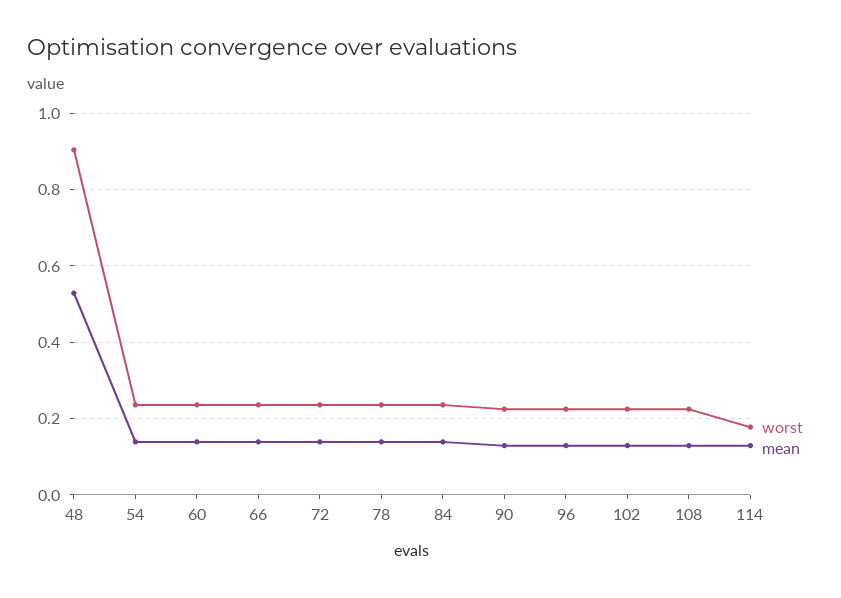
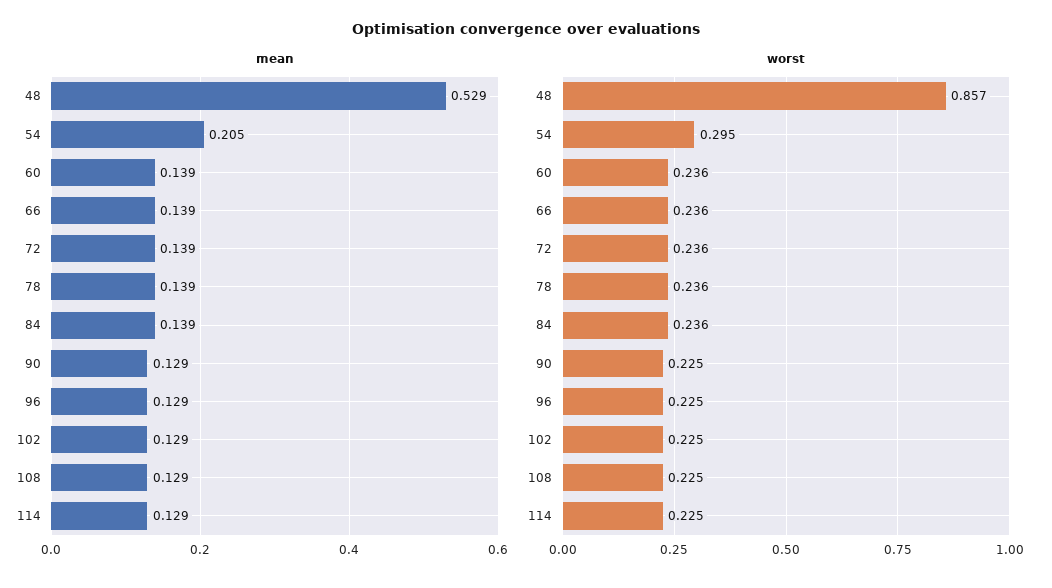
worst, 48: 0.9 -> 0.857
worst, 54: 0.24 -> 0.295
mean, 54: 0.14 -> 0.205
worst, 114: 0.18 -> 0.225

